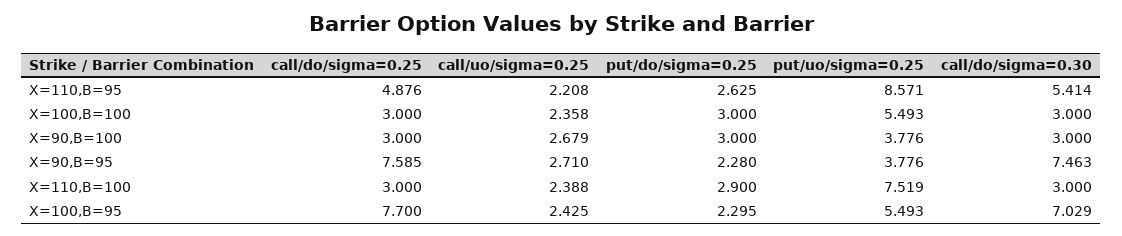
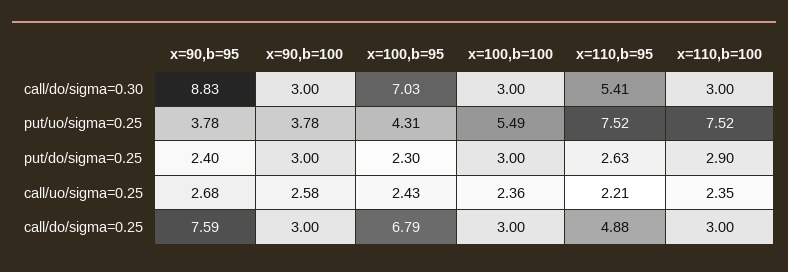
put/uo/sigma=0.25, X=110,B=95: 8.571 -> 7.52
call/uo/sigma=0.25, X=90,B=100: 2.679 -> 2.58
call/uo/sigma=0.25, X=90,B=95: 2.71 -> 2.68
put/do/sigma=0.25, X=90,B=95: 2.28 -> 2.4
call/do/sigma=0.30, X=90,B=95: 7.463 -> 8.83
call/uo/sigma=0.25, X=110,B=100: 2.388 -> 2.35
call/do/sigma=0.25, X=100,B=95: 7.7 -> 6.79
put/uo/sigma=0.25, X=100,B=95: 5.493 -> 4.31

